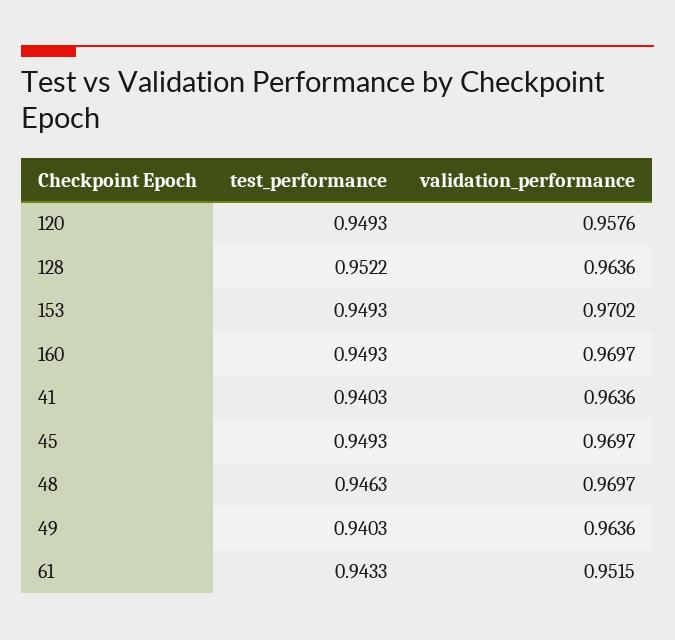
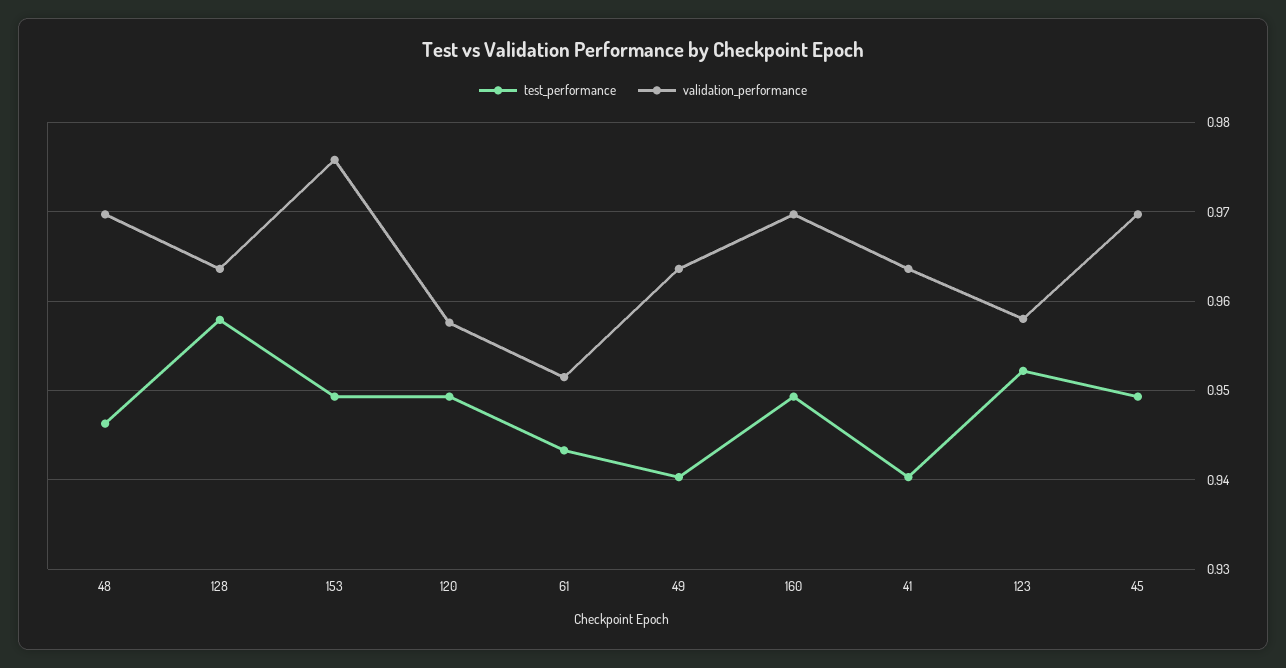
test_performance, 128: 0.9522 -> 0.958
validation_performance, 153: 0.9702 -> 0.976
test_performance, 123: none -> 0.952
validation_performance, 123: none -> 0.958

